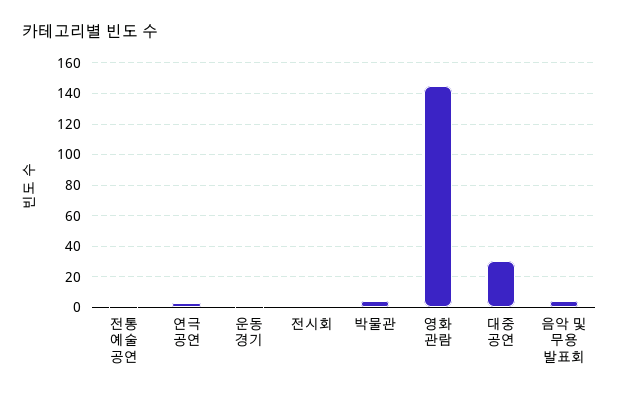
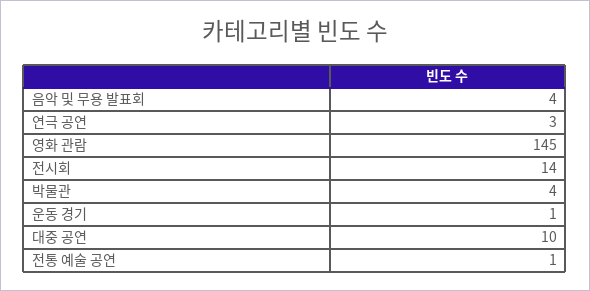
전시회: 0 -> 14
대중 공연: 30 -> 10

